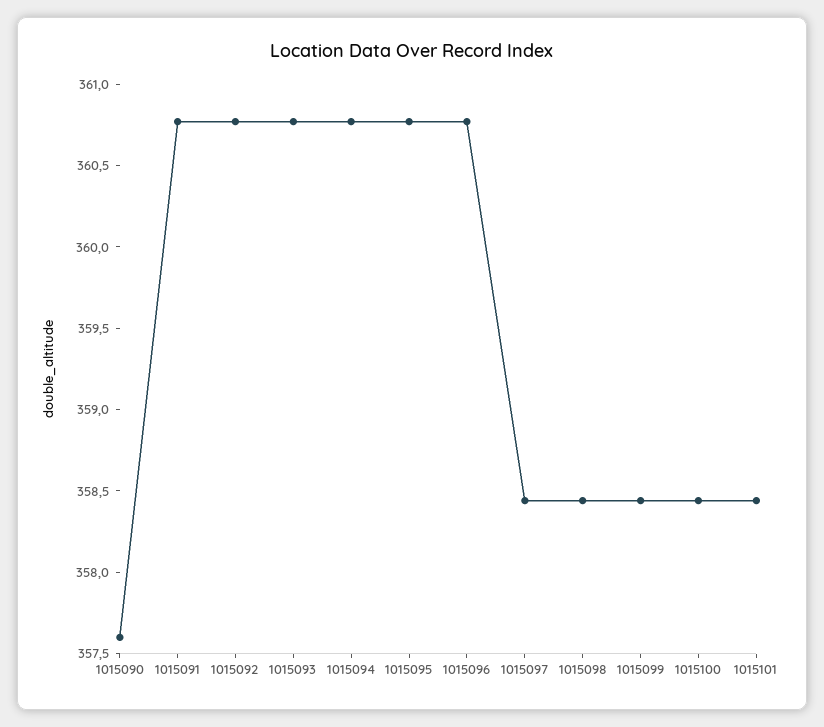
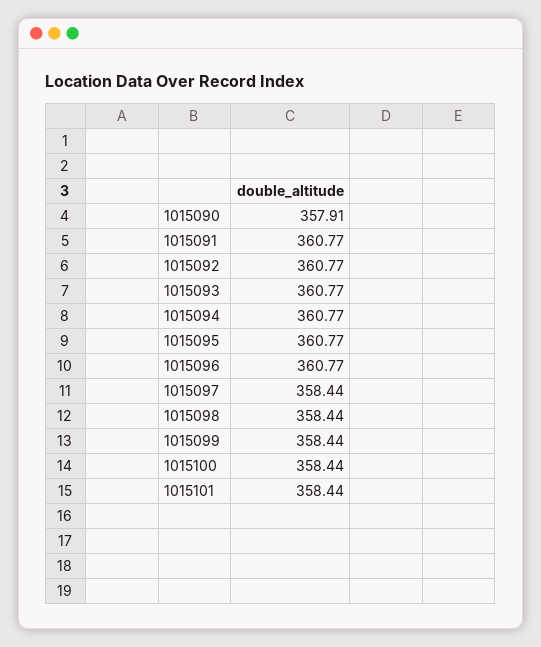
1015090: 357.6 -> 357.91

